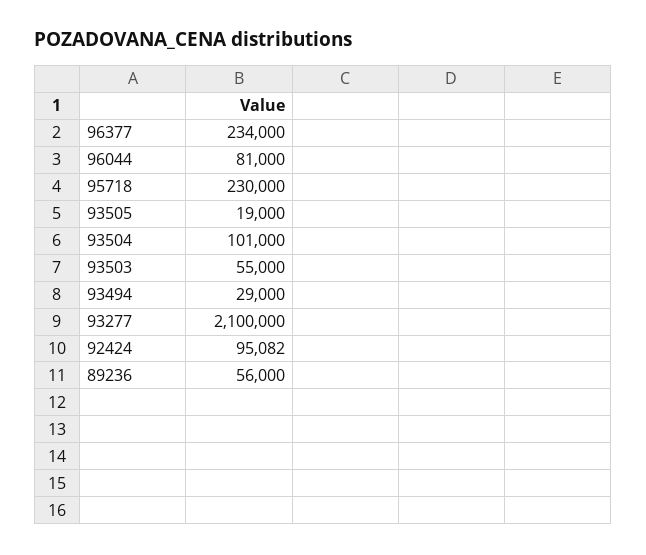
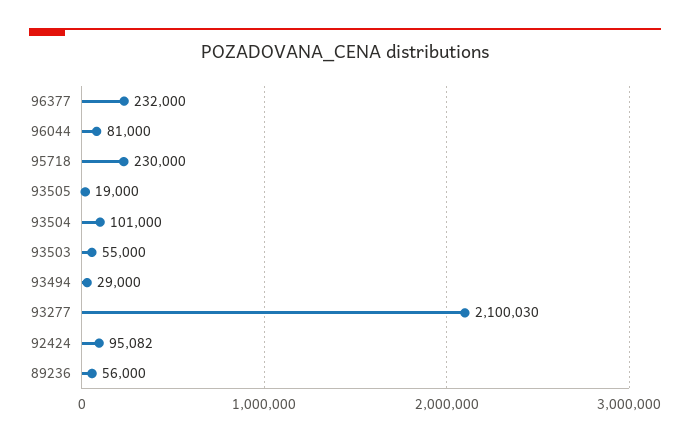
96377: 234000 -> 232000
93277: 2100000 -> 2100030

